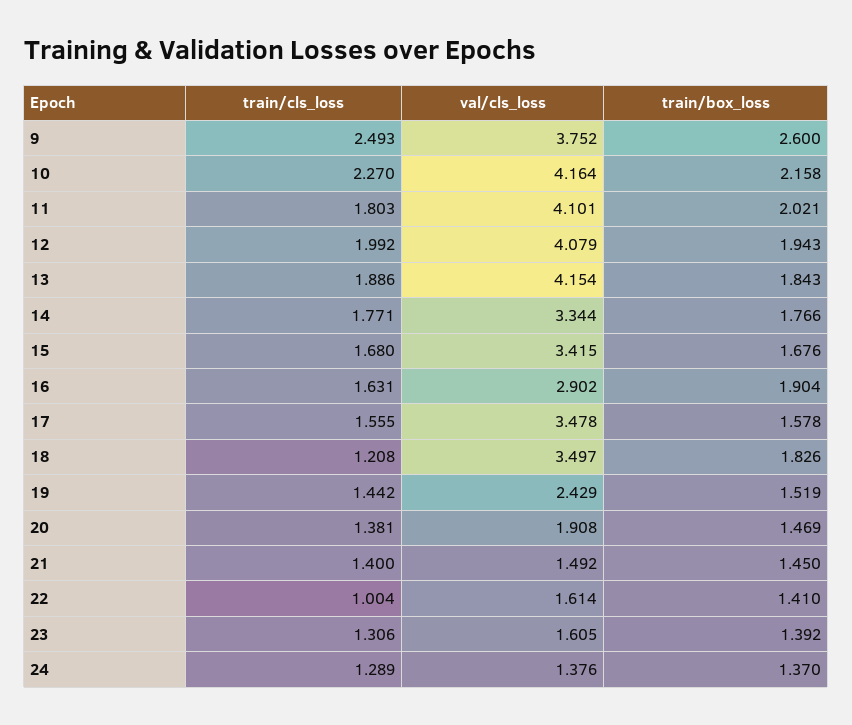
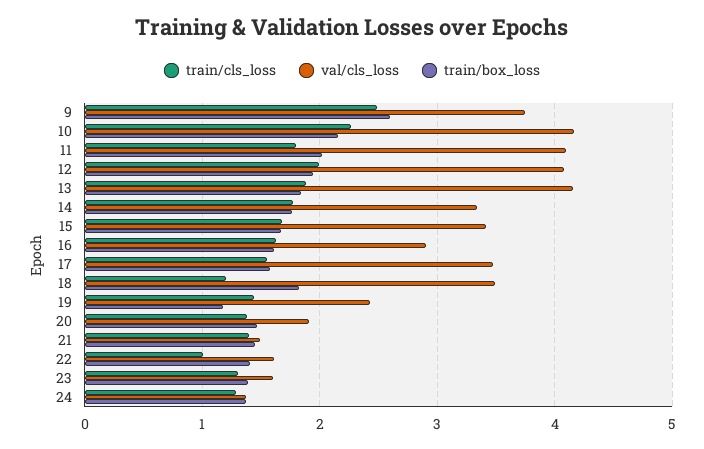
train/box_loss, 16: 1.904 -> 1.6
train/box_loss, 19: 1.519 -> 1.2

